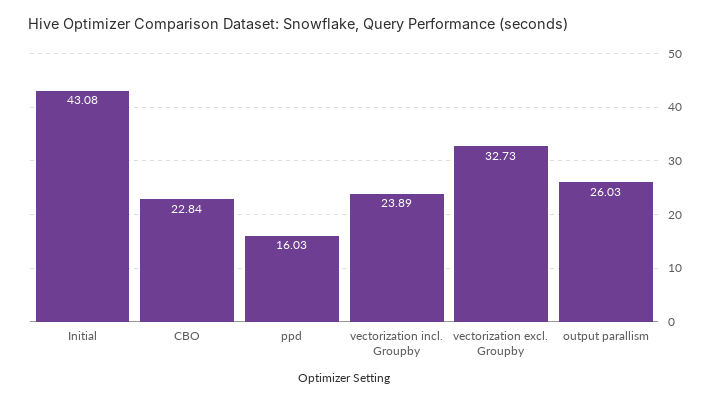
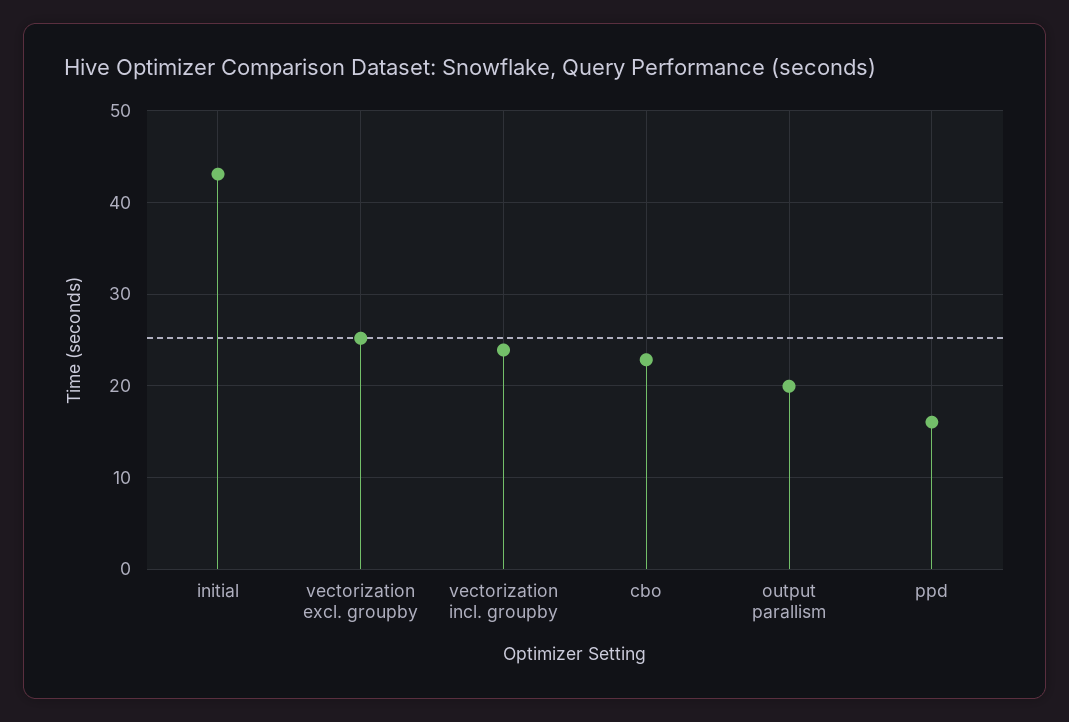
vectorization excl. Groupby: 32.73 -> 25
output parallism: 26.03 -> 20

